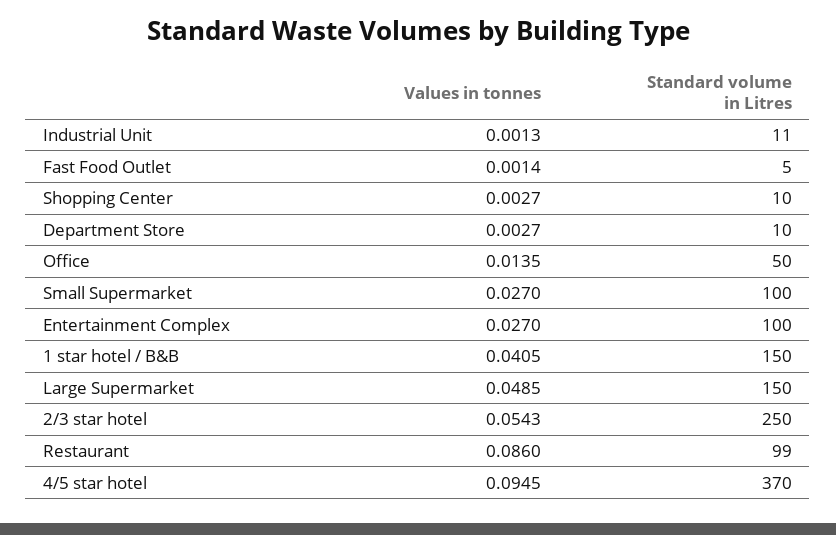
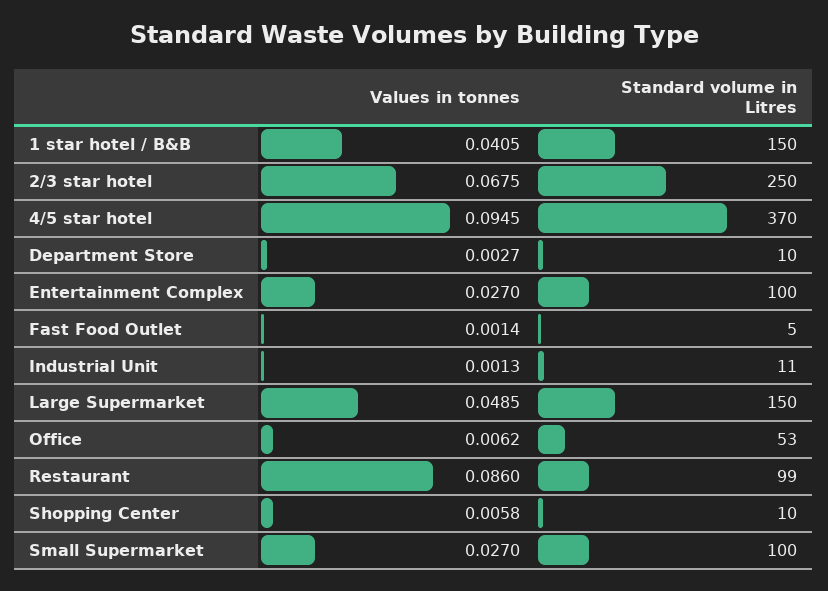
Values in tonnes, Shopping Center: 0.0027 -> 0.0058
Values in tonnes, Office: 0.0135 -> 0.0062
Standard volume in Litres, Office: 50 -> 53
Values in tonnes, 2/3 star hotel: 0.0543 -> 0.0675

